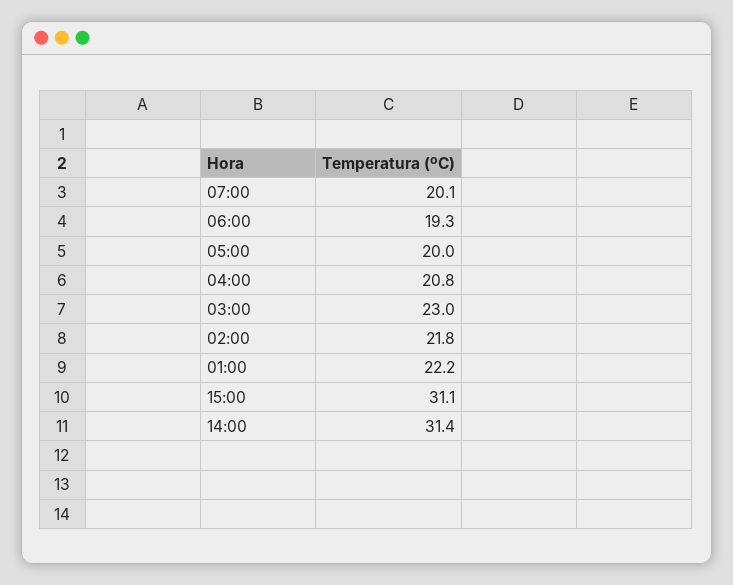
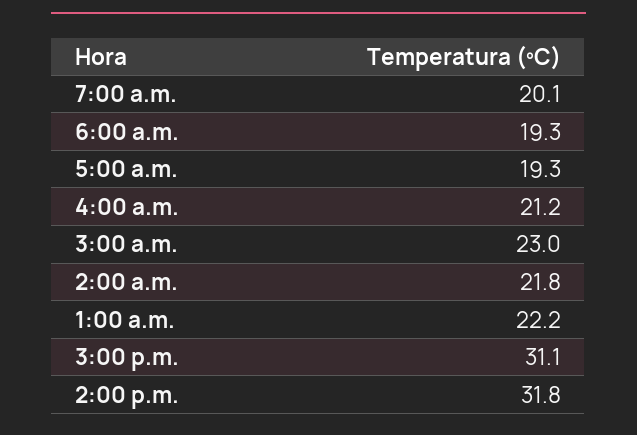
05:00: 20 -> 19.3
04:00: 20.8 -> 21.2
14:00: 31.4 -> 31.8

